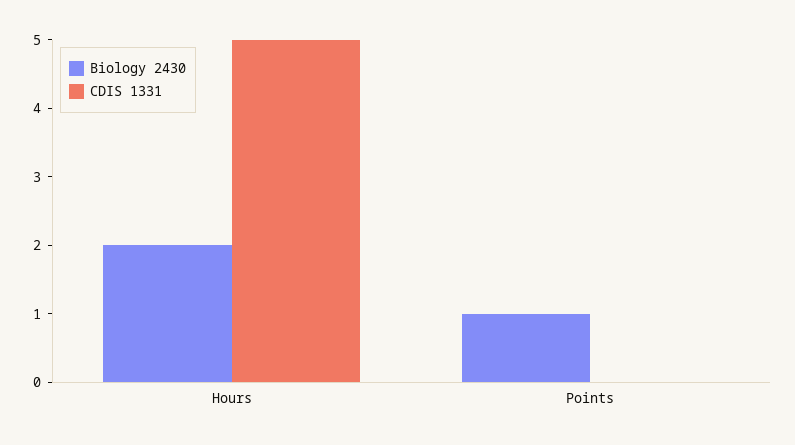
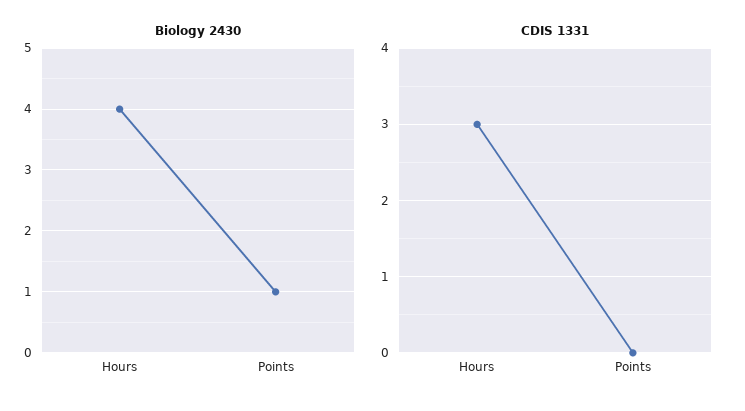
Biology 2430, Hours: 2 -> 4
CDIS 1331, Hours: 5 -> 3

